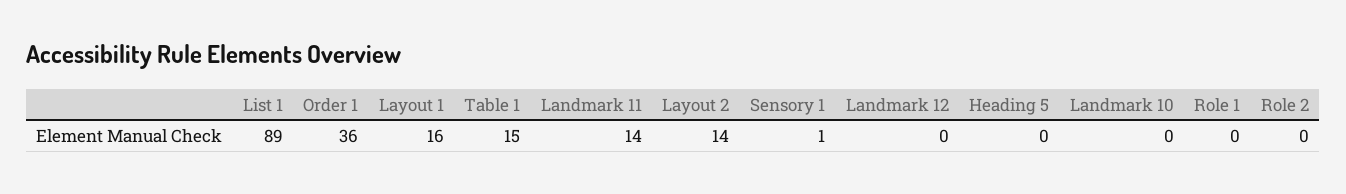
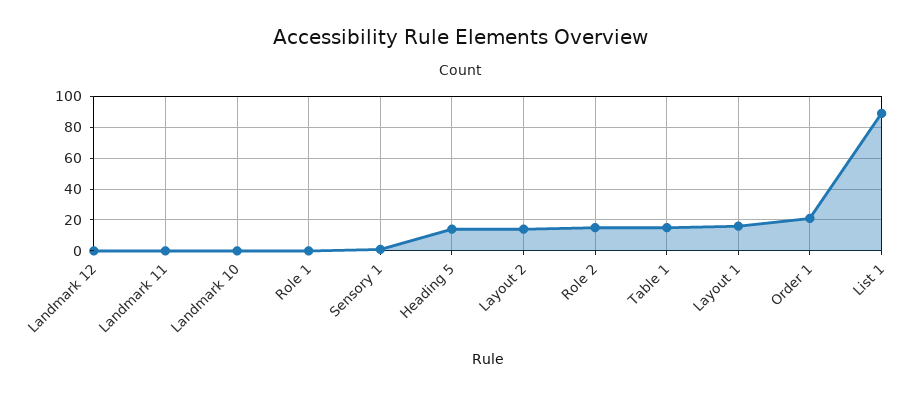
Order 1: 36 -> 20
Landmark 11: 14 -> 0
Heading 5: 0 -> 15
Role 2: 0 -> 15

